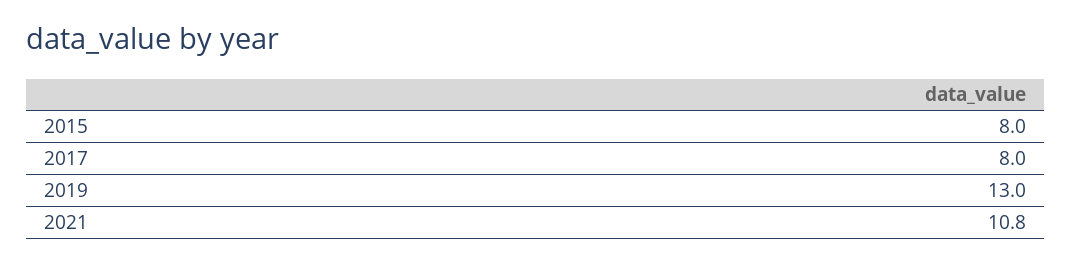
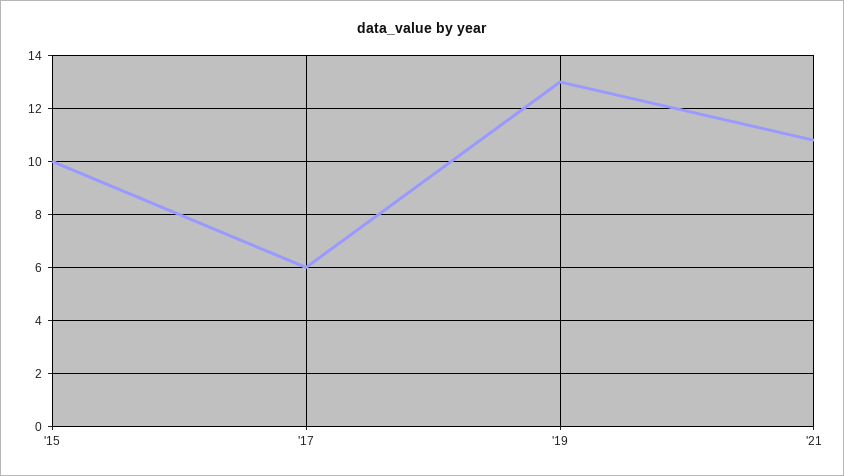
2015: 8 -> 10
2017: 8 -> 6

